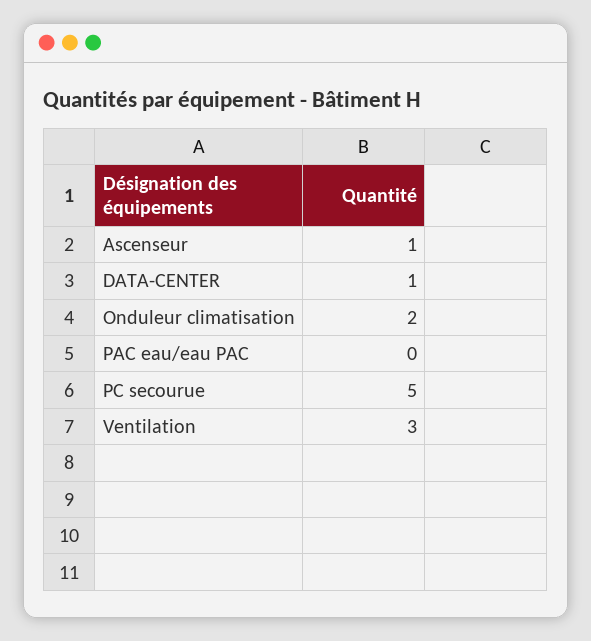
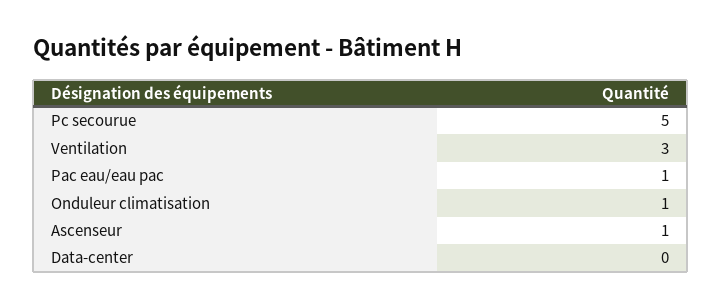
DATA-CENTER: 1 -> 0
Onduleur climatisation: 2 -> 1
PAC eau/eau PAC: 0 -> 1

